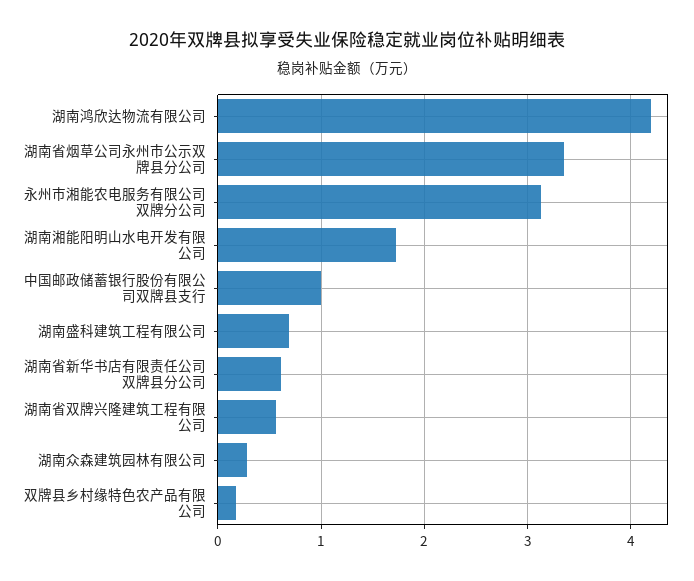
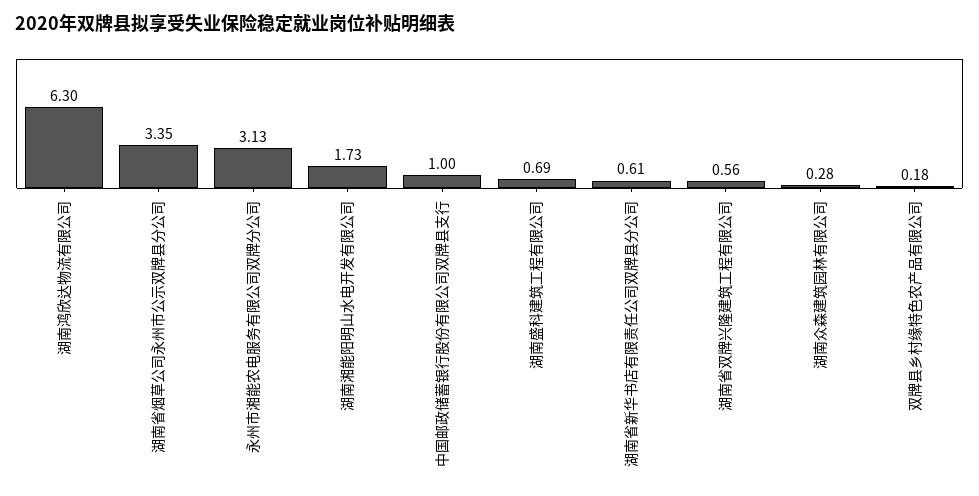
湖南鸿欣达物流有限公司: 4.2 -> 6.3

